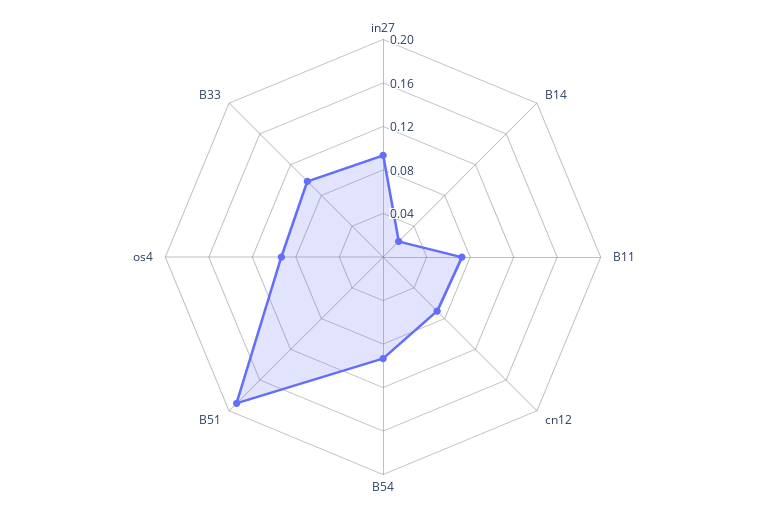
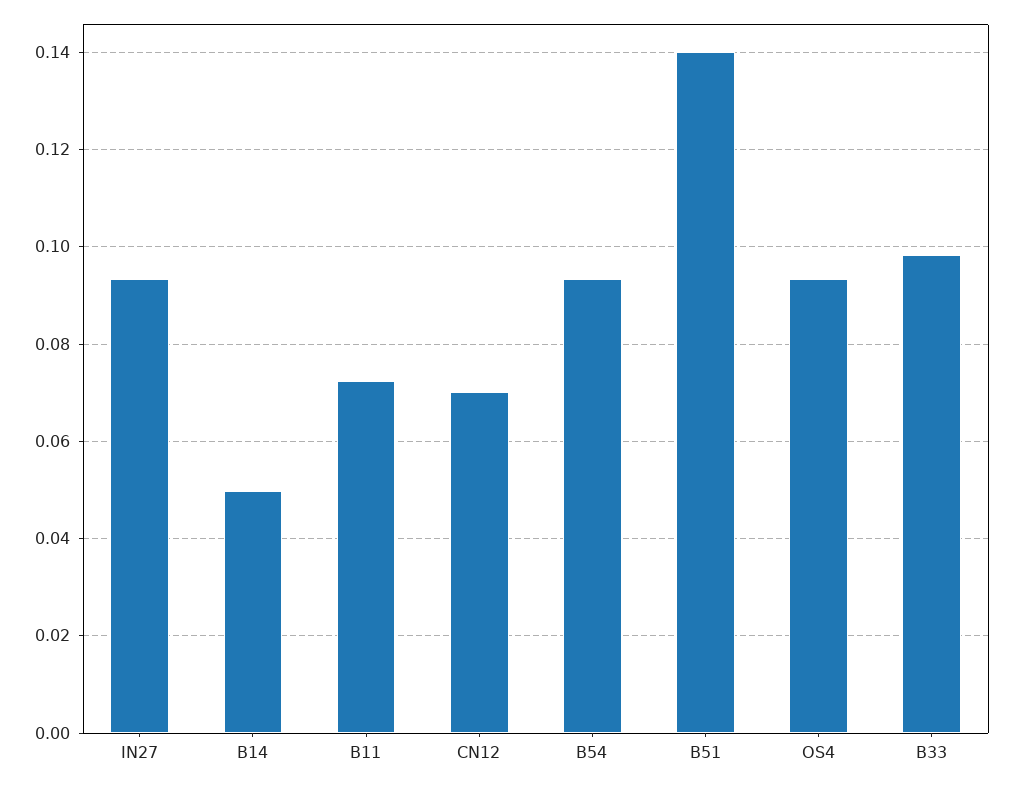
B14: 0.02 -> 0.05
B51: 0.19 -> 0.14

